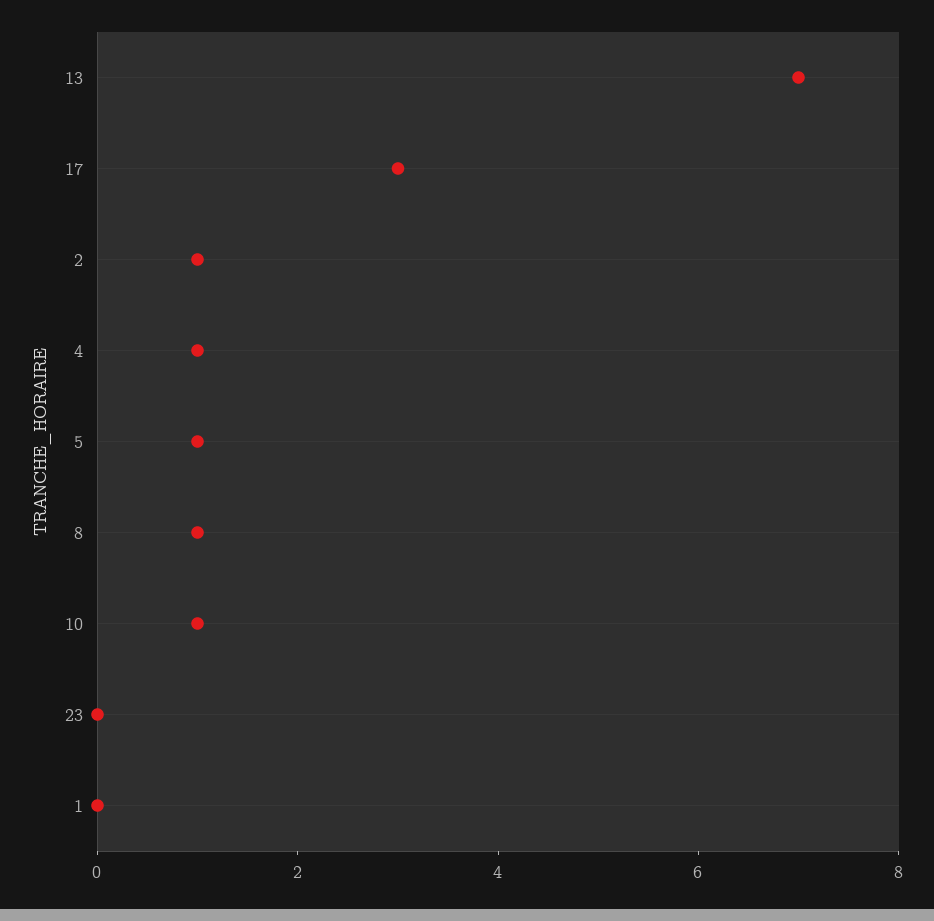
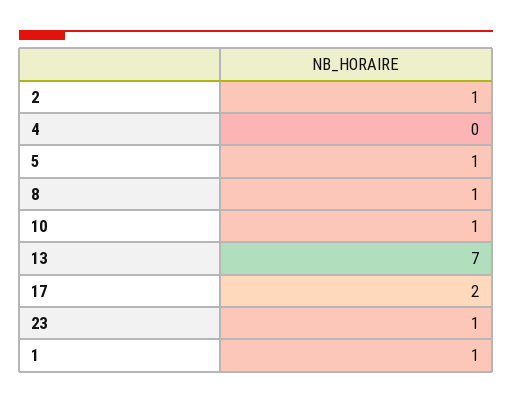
17: 3 -> 2
4: 1 -> 0
23: 0 -> 1
1: 0 -> 1

